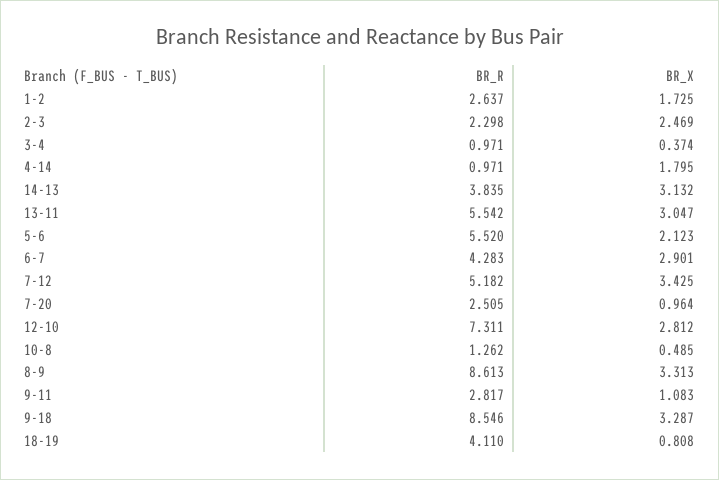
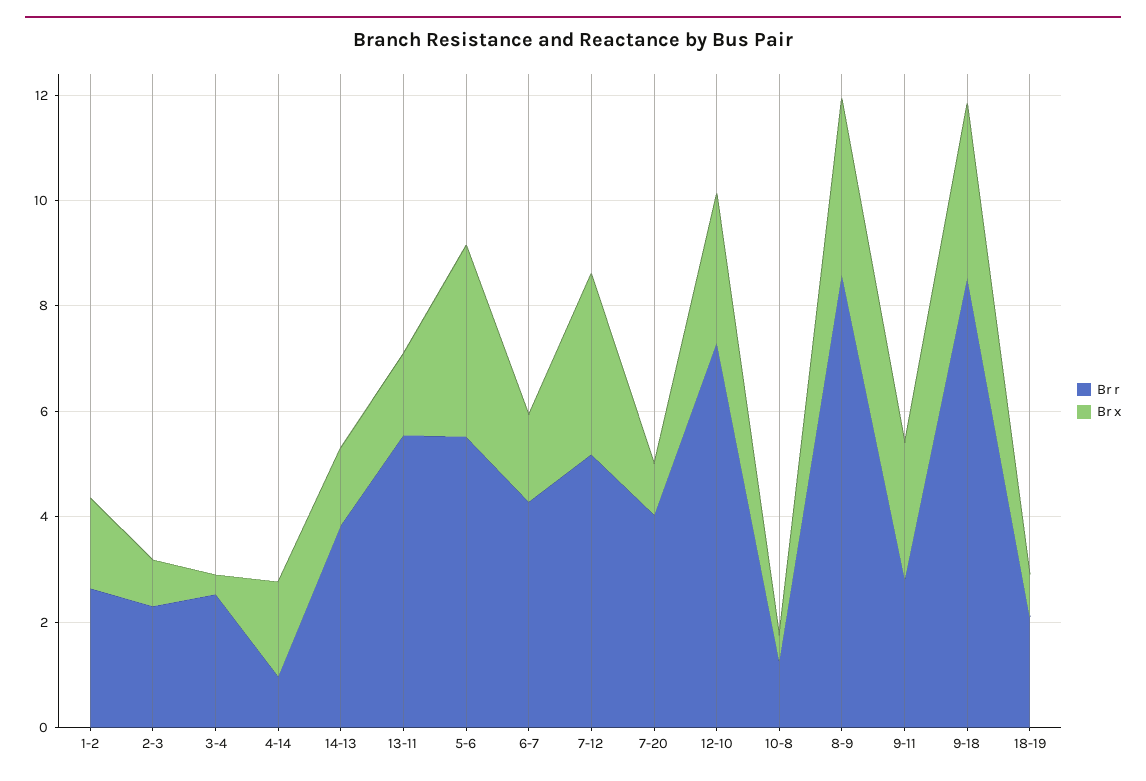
BR_X, 2-3: 2.469 -> 1
BR_R, 3-4: 0.971 -> 2.5
BR_X, 14-13: 3.132 -> 1.5
BR_X, 13-11: 3.047 -> 1.5
BR_X, 5-6: 2.123 -> 3.5
BR_X, 6-7: 2.901 -> 1.5
BR_R, 7-20: 2.505 -> 4
BR_X, 9-11: 1.083 -> 2.5
BR_R, 18-19: 4.11 -> 2

